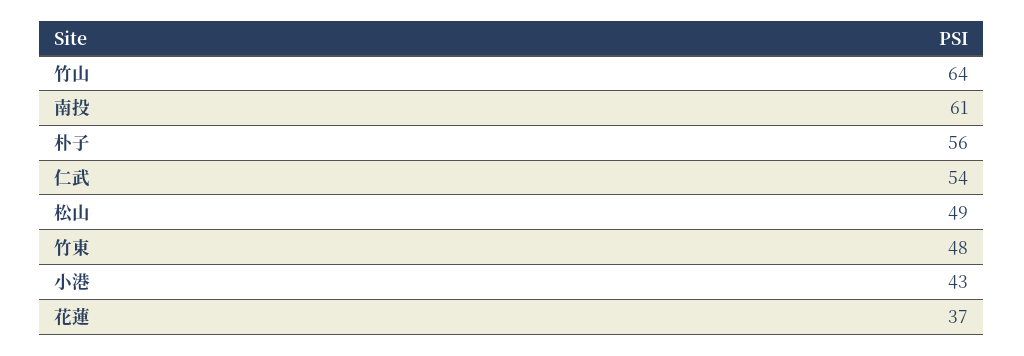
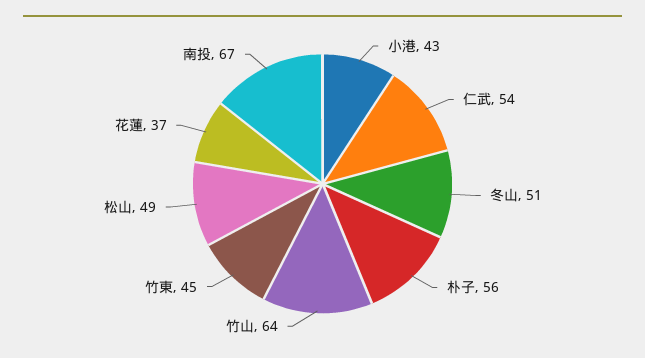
南投: 61 -> 67
竹東: 48 -> 45
冬山: none -> 51

